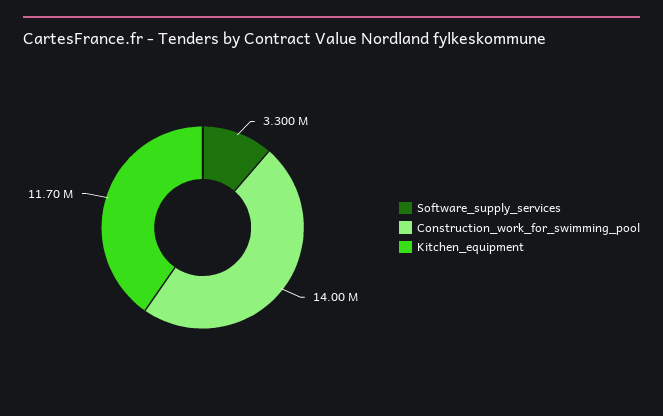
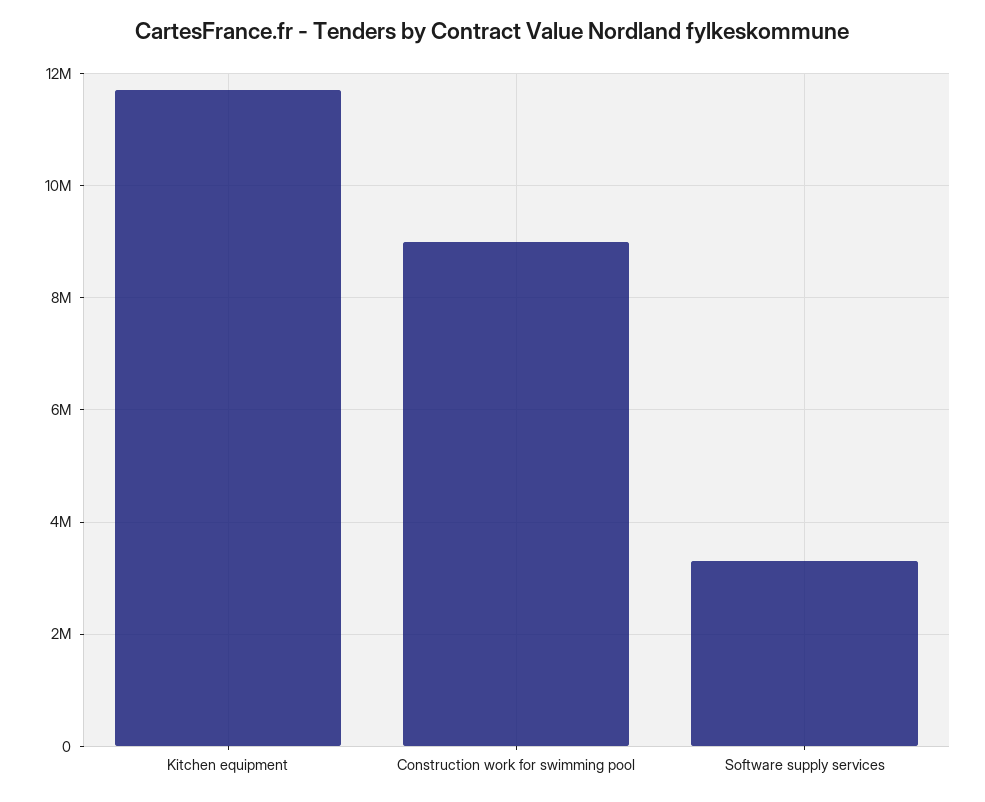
Construction_work_for_swimming_pool: 14000000 -> 9000000

